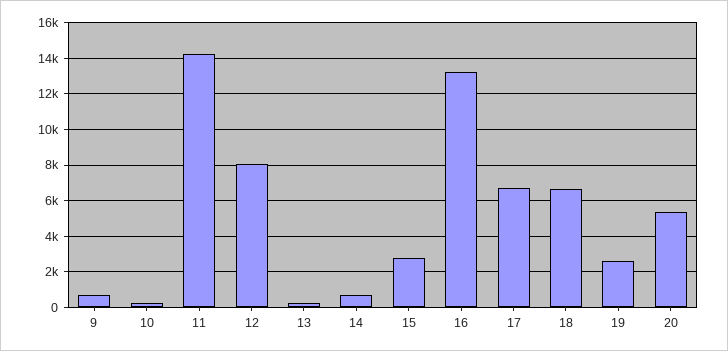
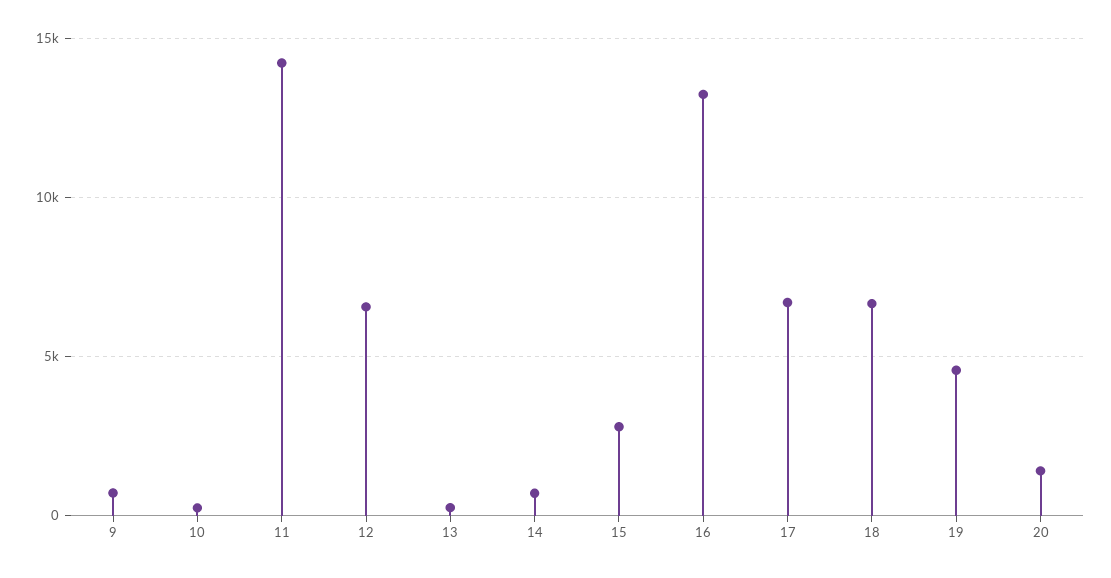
12: 8000 -> 6500
19: 2500 -> 4500
20: 5500 -> 1500

